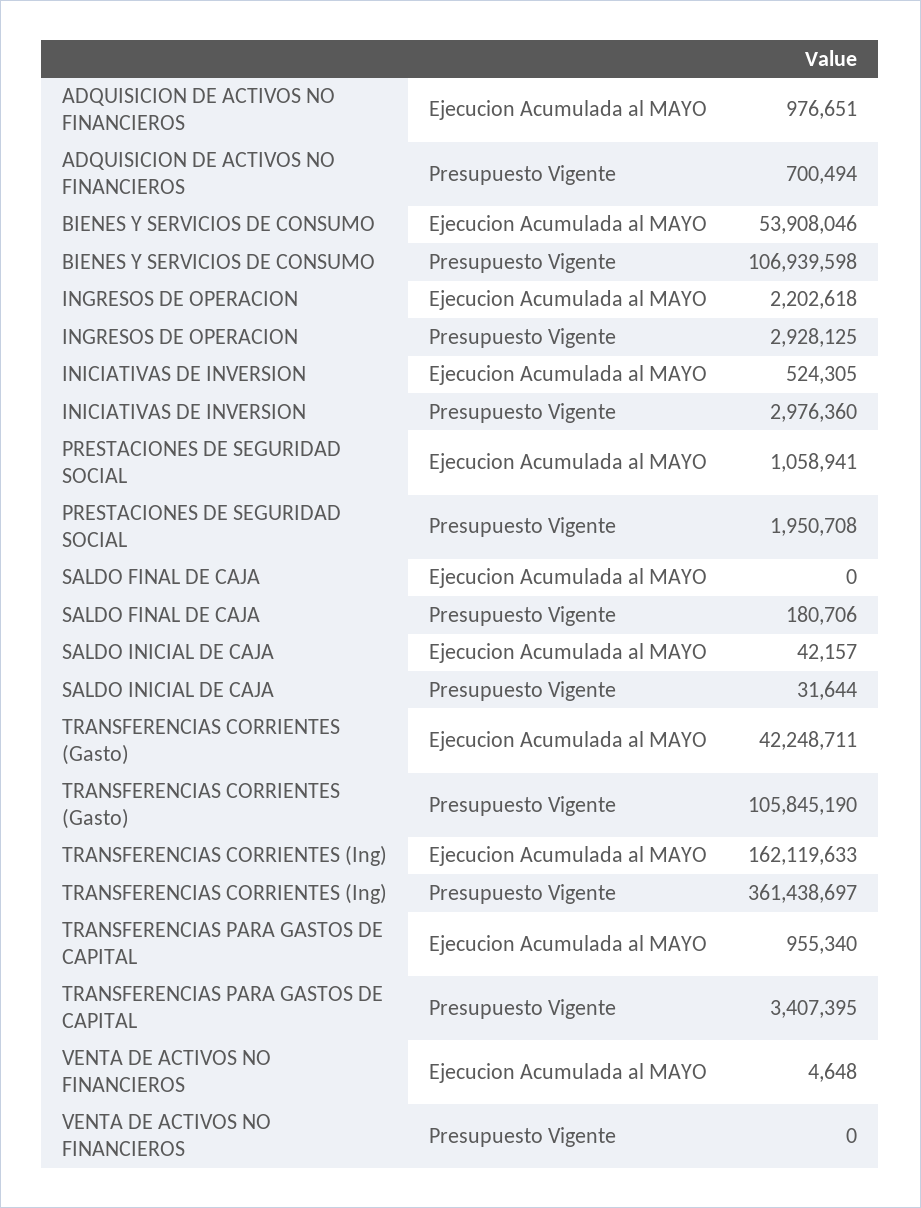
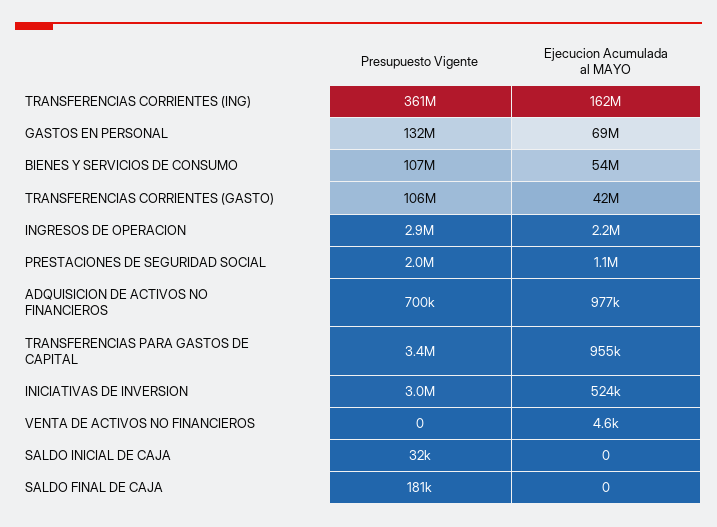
SALDO INICIAL DE CAJA, Ejecucion Acumulada al MAYO: 42157 -> 0
GASTOS EN PERSONAL, Presupuesto Vigente: none -> 132000000
GASTOS EN PERSONAL, Ejecucion Acumulada al MAYO: none -> 69000000

